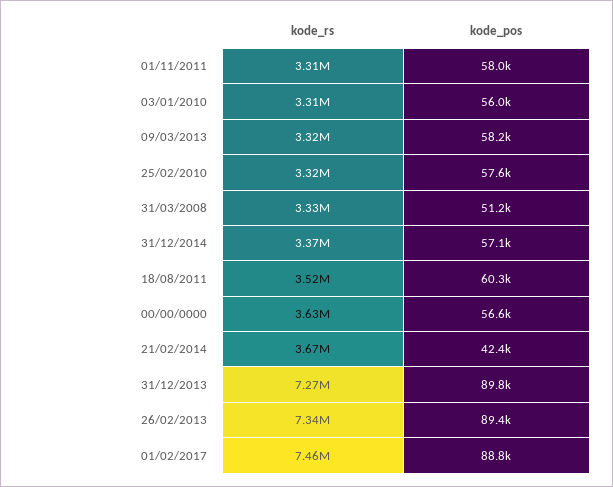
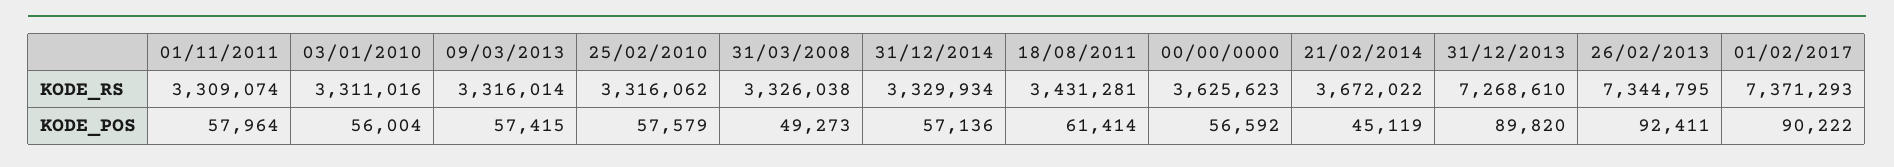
kode_pos, 09/03/2013: 58200 -> 57415
kode_pos, 31/03/2008: 51200 -> 49273
kode_rs, 31/12/2014: 3370000 -> 3329934
kode_rs, 18/08/2011: 3520000 -> 3431281
kode_pos, 18/08/2011: 60300 -> 61414
kode_pos, 21/02/2014: 42400 -> 45119
kode_pos, 26/02/2013: 89400 -> 92411
kode_rs, 01/02/2017: 7460000 -> 7371293
kode_pos, 01/02/2017: 88800 -> 90222

